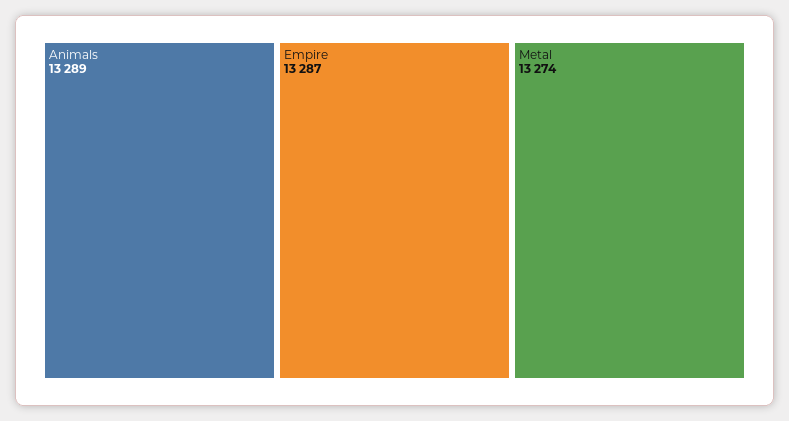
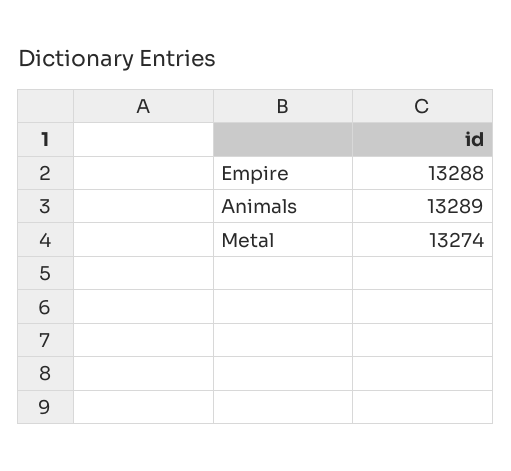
Empire: 13287 -> 13288

